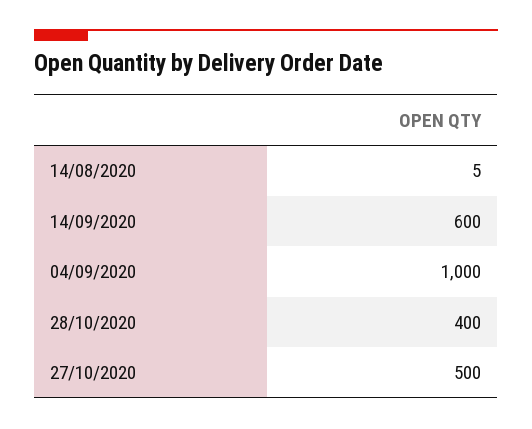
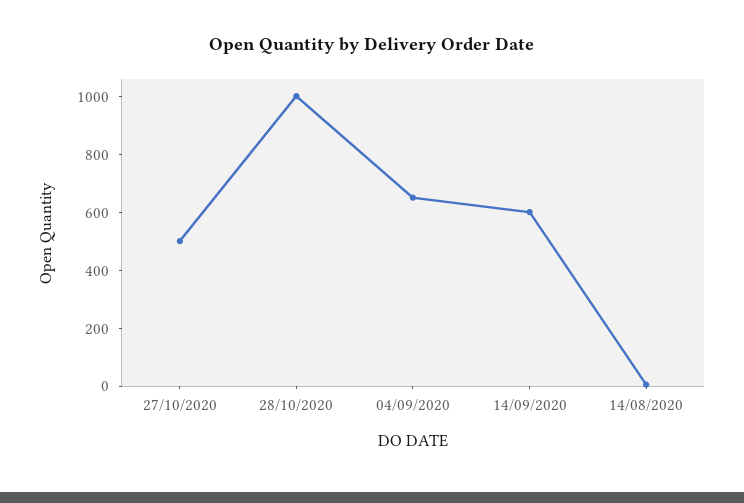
04/09/2020: 1000 -> 650
28/10/2020: 400 -> 1000

